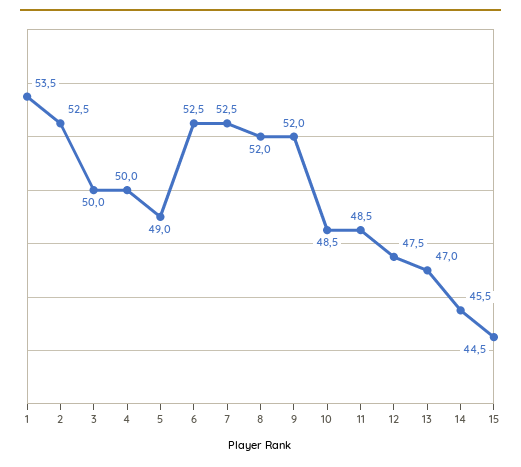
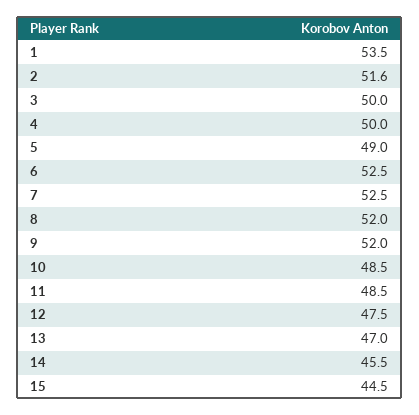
2: 52.5 -> 51.6

